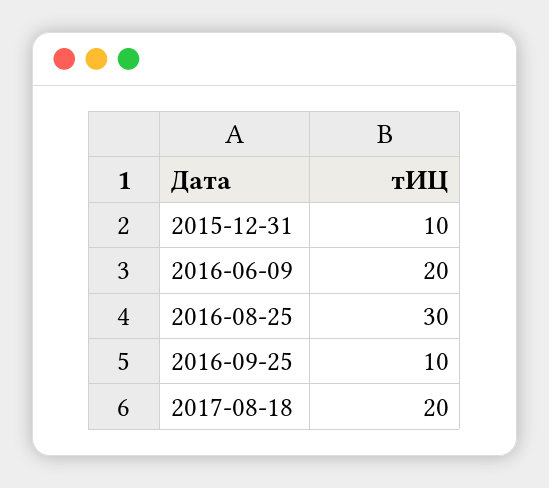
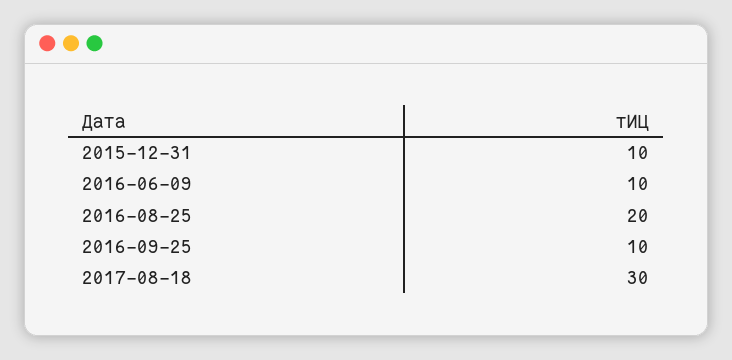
2016-06-09: 20 -> 10
2016-08-25: 30 -> 20
2017-08-18: 20 -> 30

